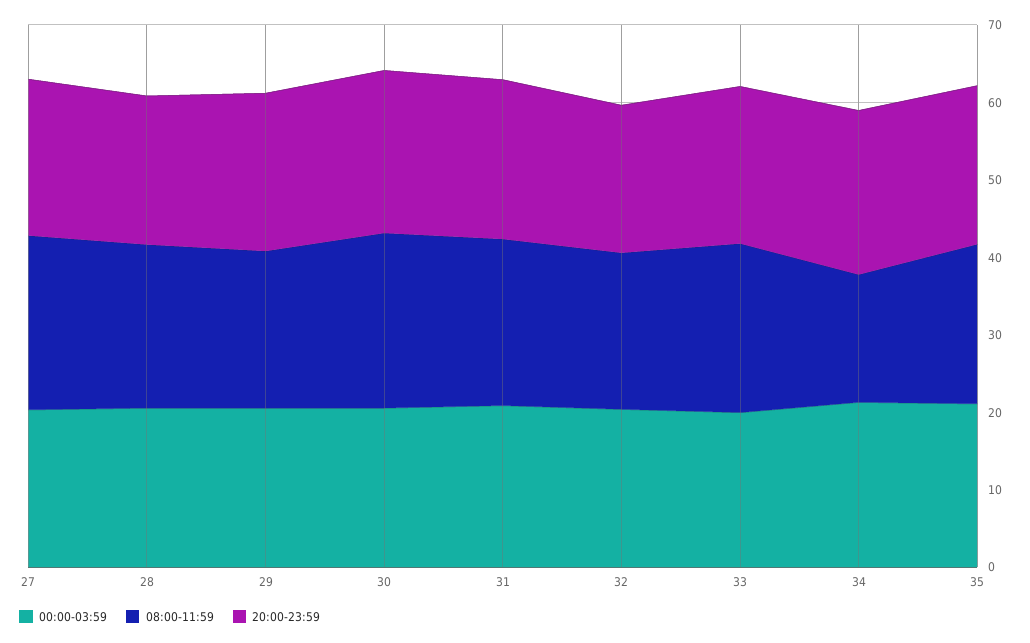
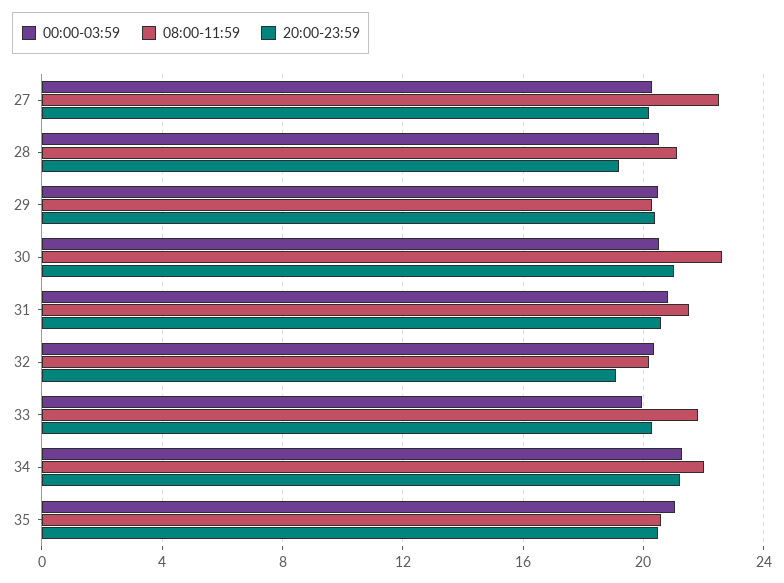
08:00-11:59, 34: 16 -> 22

